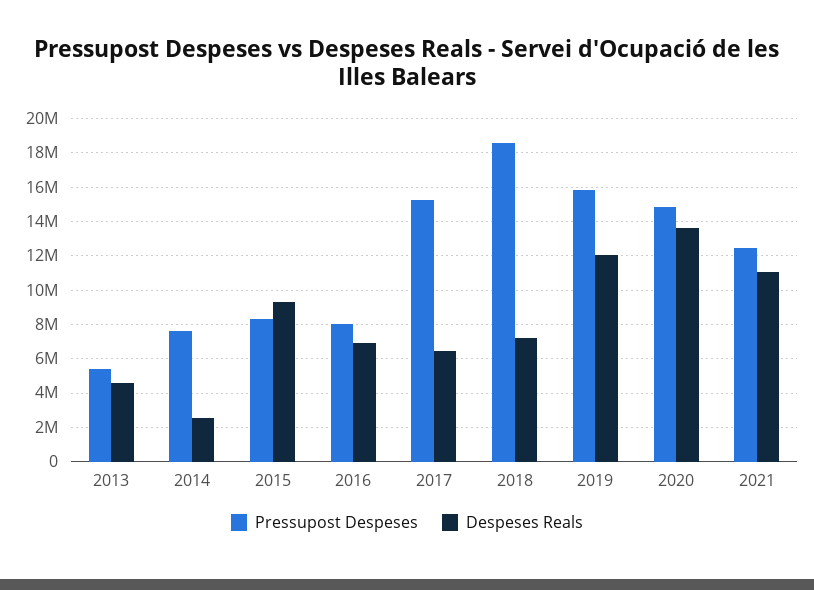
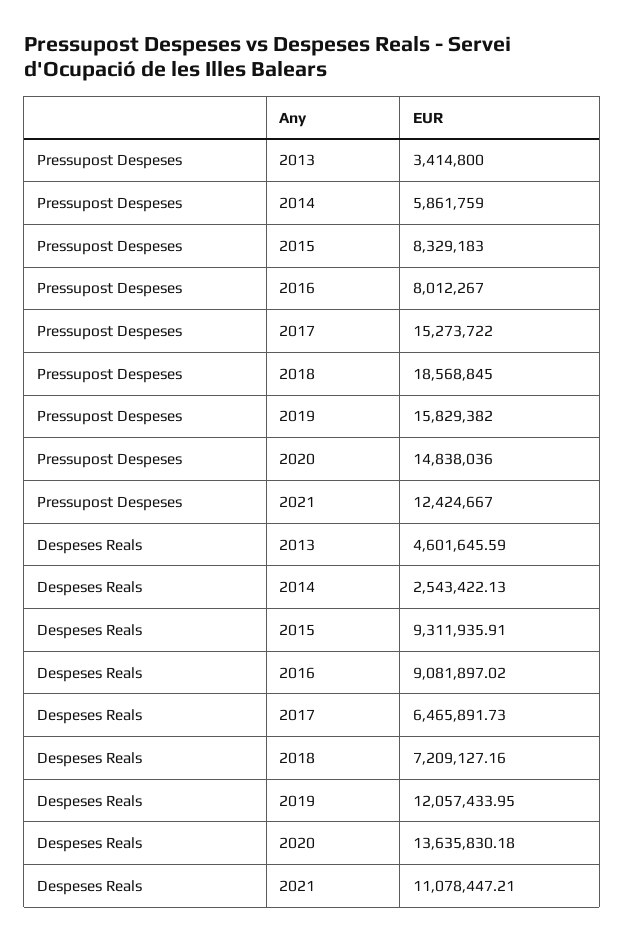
Pressupost Despeses, 2013: 5500000 -> 3414800
Pressupost Despeses, 2014: 7500000 -> 5861759
Despeses Reals, 2016: 7000000 -> 9081897.02

